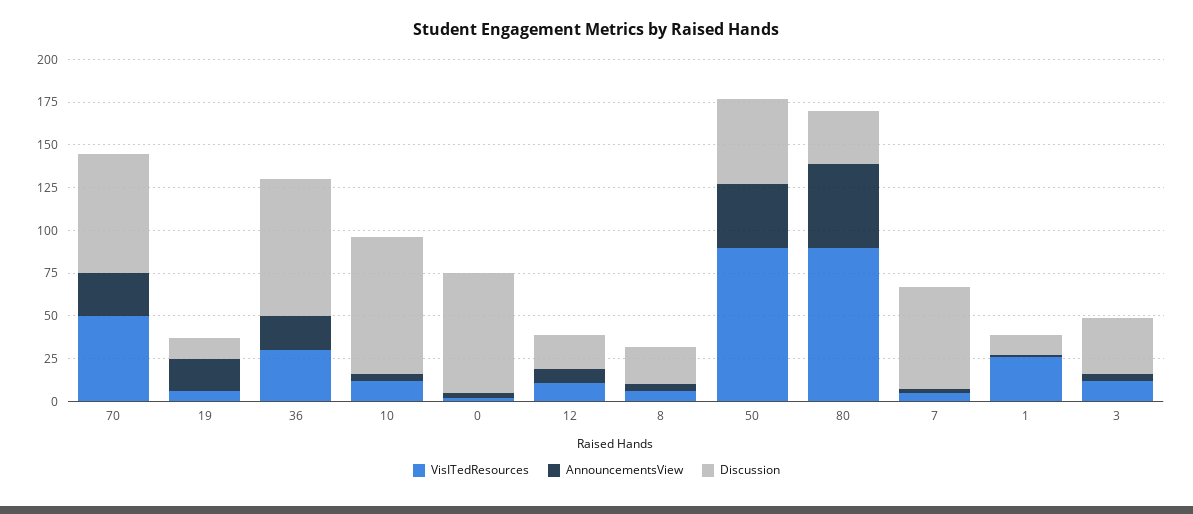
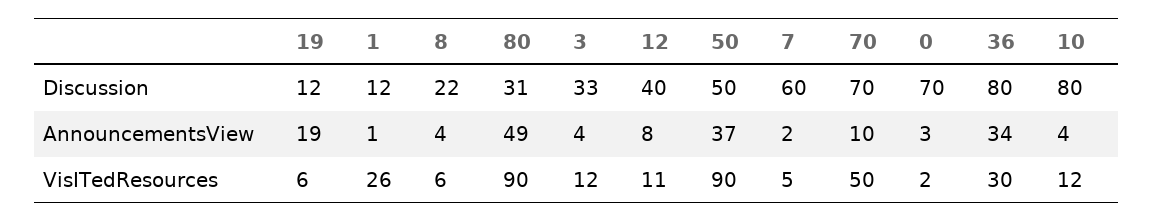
AnnouncementsView, 70: 25 -> 10
AnnouncementsView, 36: 20 -> 34
Discussion, 12: 20 -> 40

